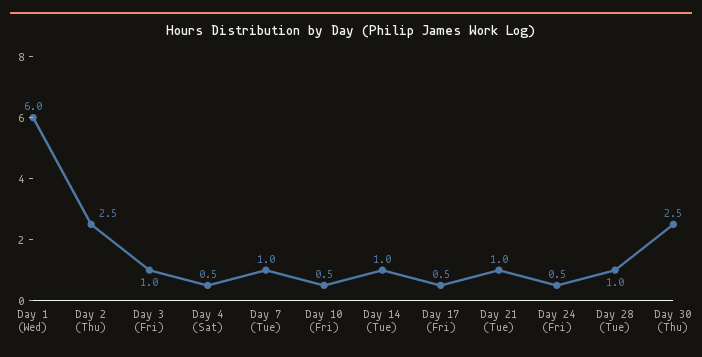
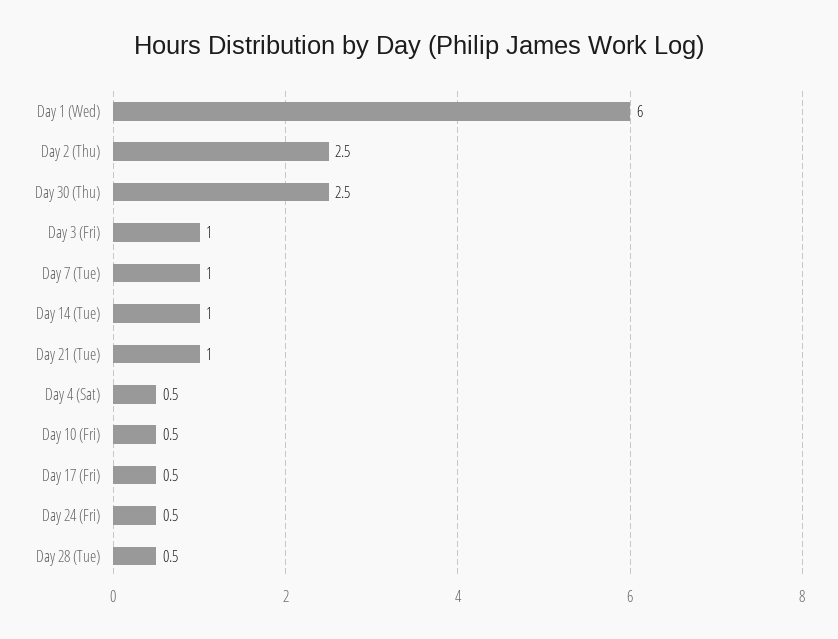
Day 28 (Tue): 1 -> 0.5

